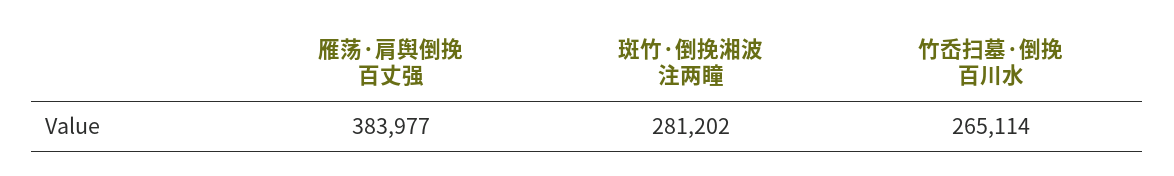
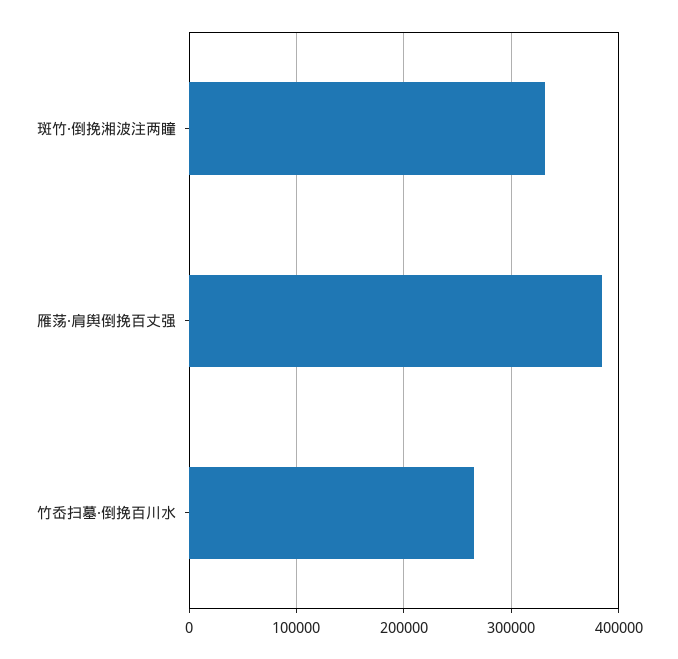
斑竹·倒挽湘波注两瞳: 281202 -> 330000

